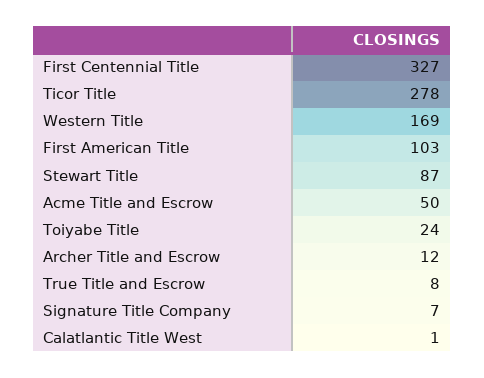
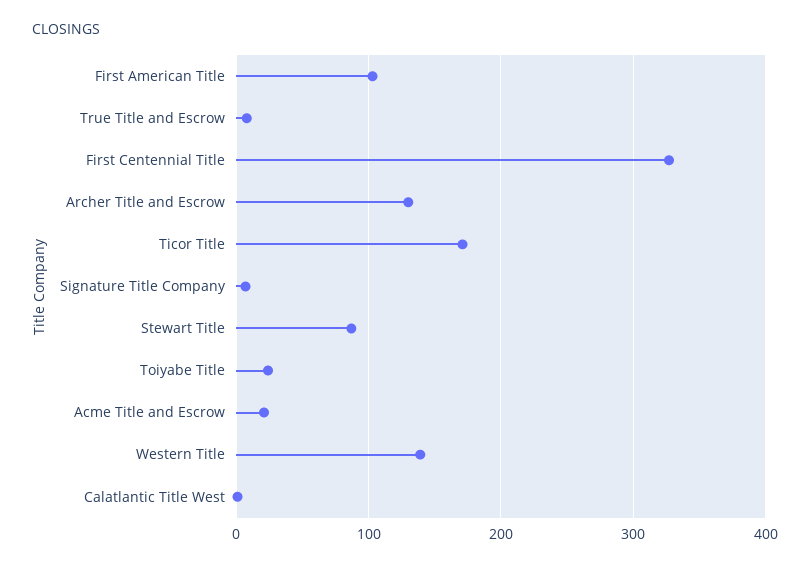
Ticor Title: 278 -> 170
Western Title: 169 -> 140
Acme Title and Escrow: 50 -> 20
Archer Title and Escrow: 12 -> 130

